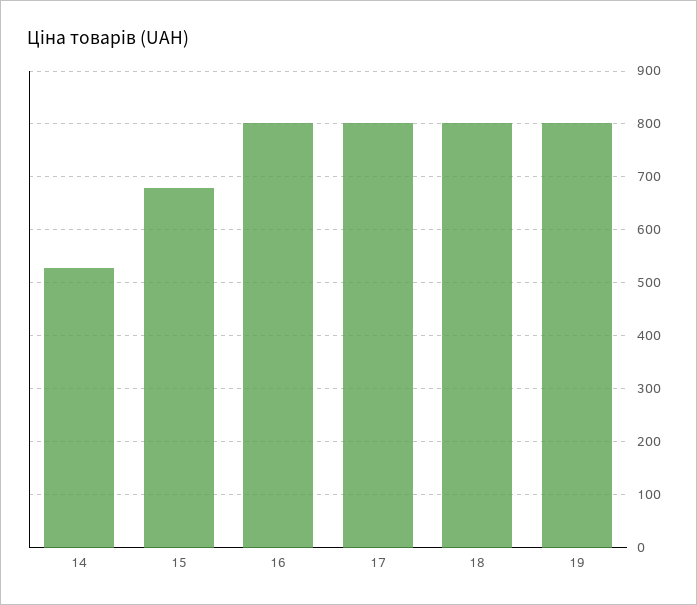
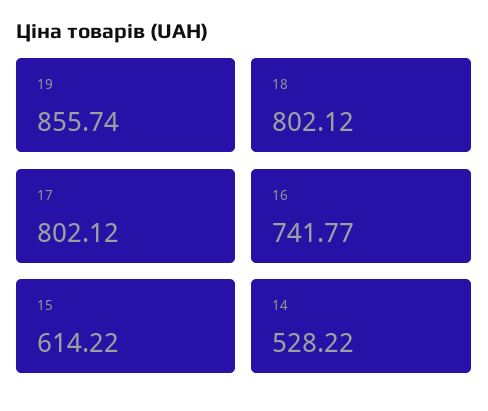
15: 680 -> 614.22
16: 800 -> 741.77
19: 800 -> 855.74

